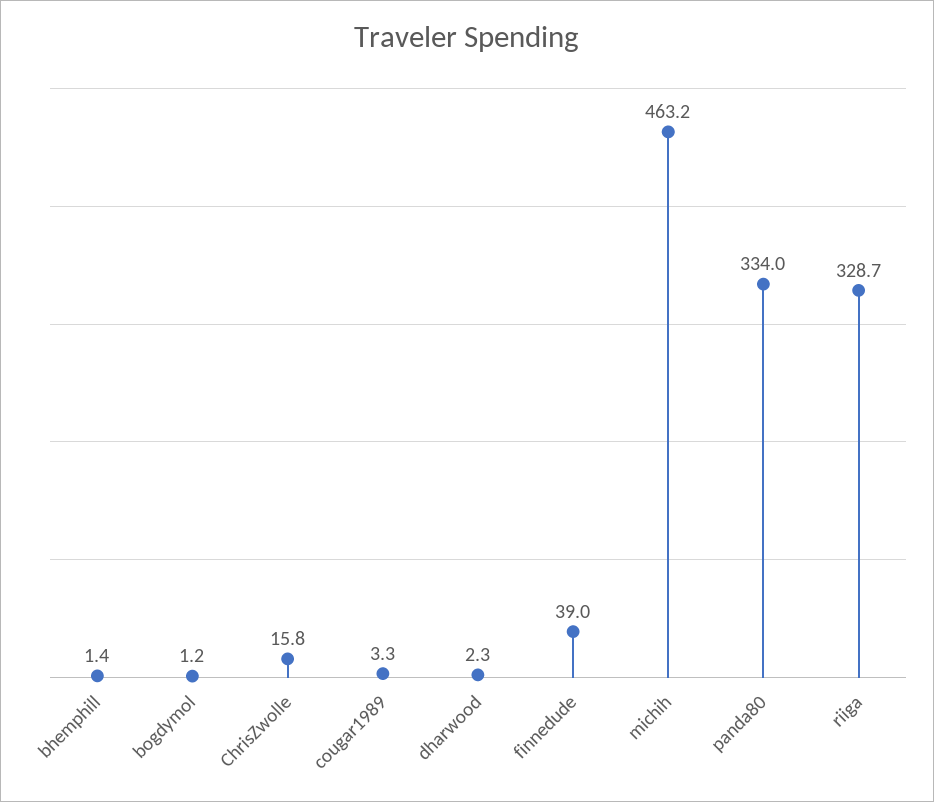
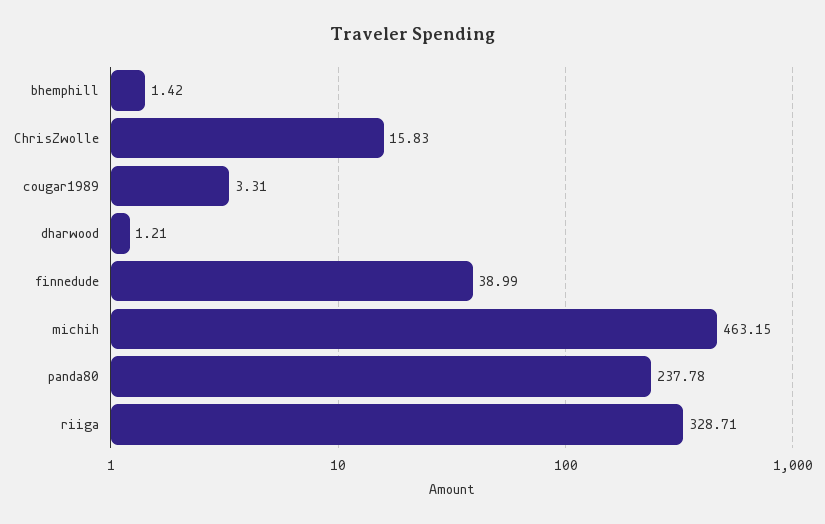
bogdymol: 1.2 -> none
dharwood: 2.3 -> 1.21
panda80: 334 -> 237.78

